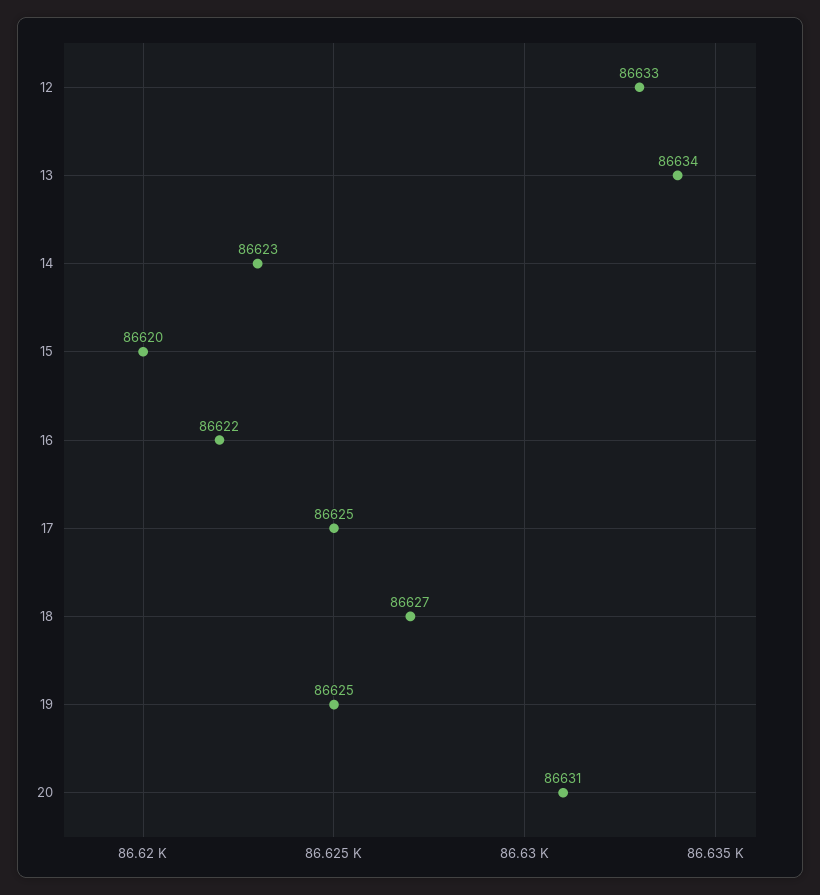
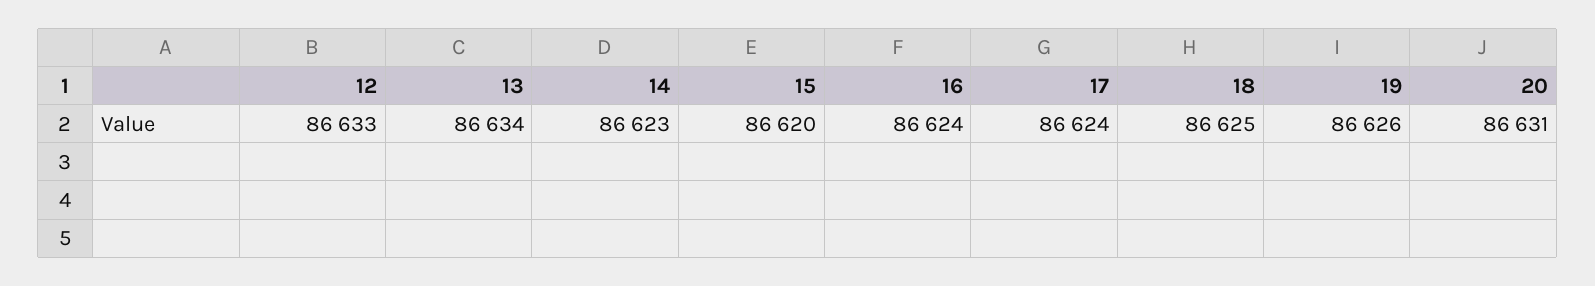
16: 86622 -> 86624
17: 86625 -> 86624
18: 86627 -> 86625
19: 86625 -> 86626

